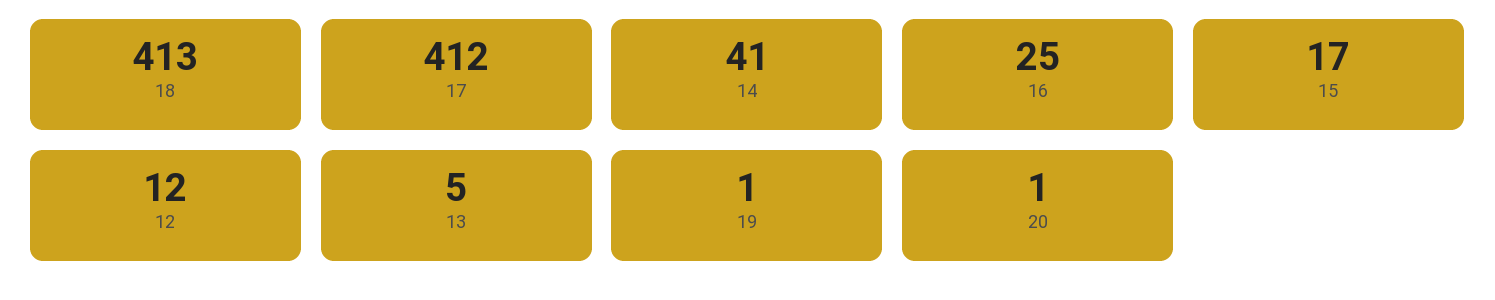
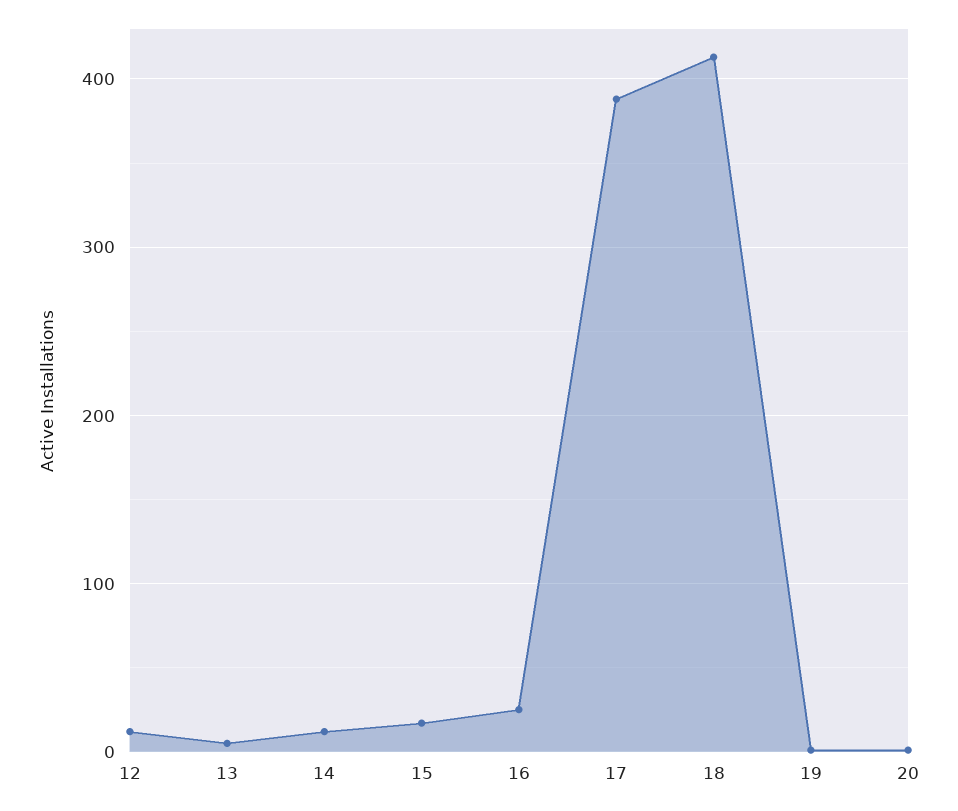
17: 412 -> 390
14: 41 -> 10

